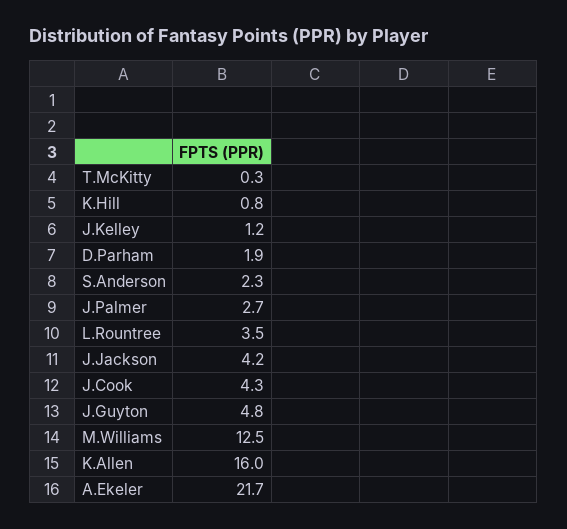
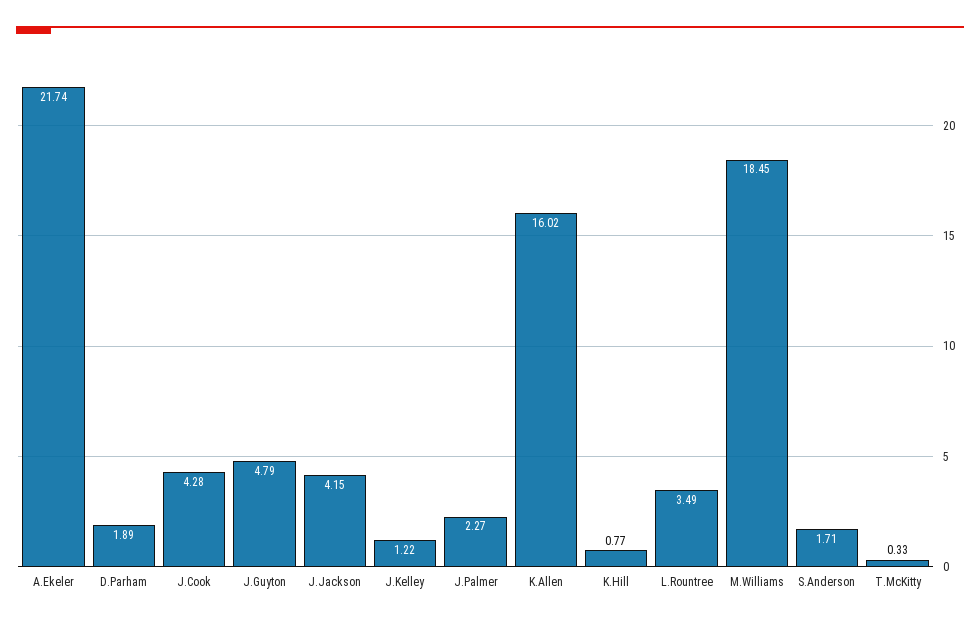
S.Anderson: 2.3 -> 1.71
J.Palmer: 2.7 -> 2.27
M.Williams: 12.5 -> 18.45

